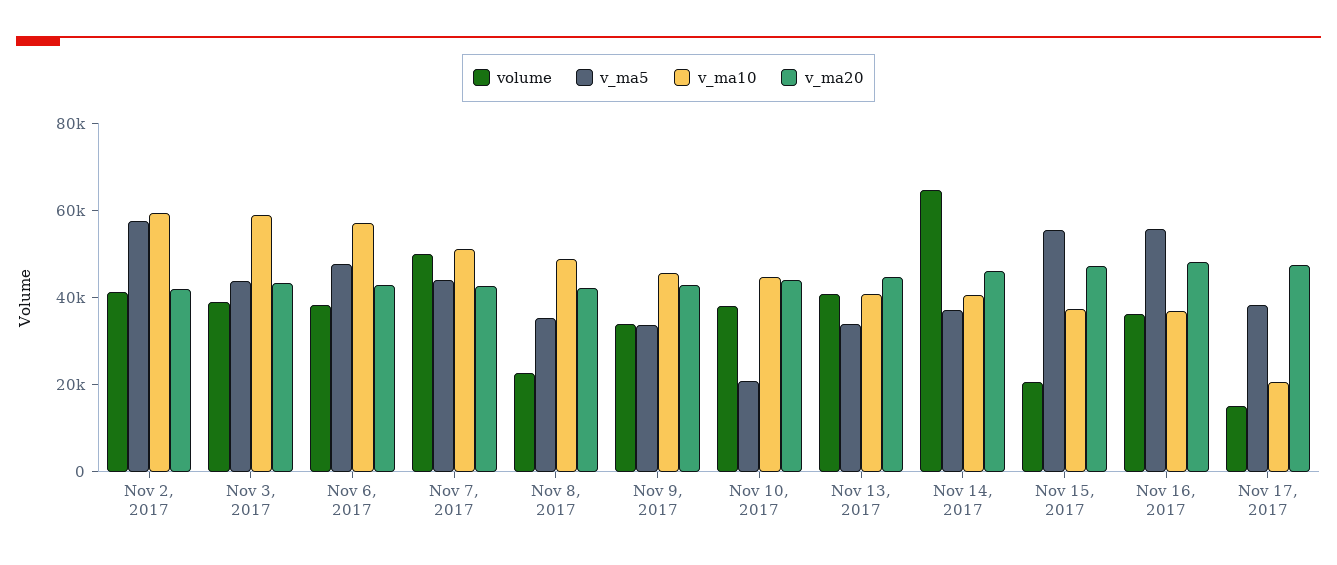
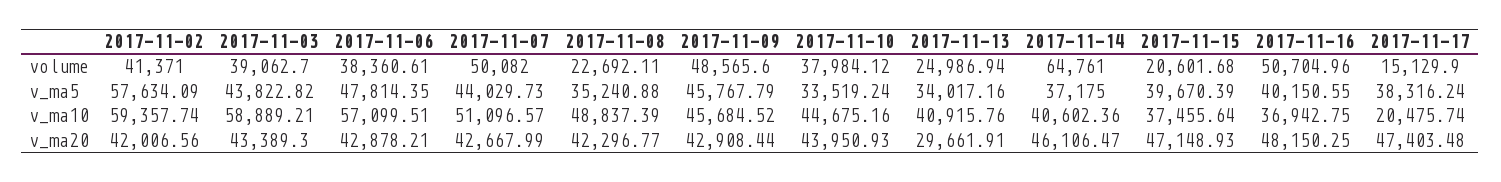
volume, Nov 9, 2017: 35000 -> 48565.6
v_ma5, Nov 9, 2017: 35000 -> 45767.79
v_ma5, Nov 10, 2017: 20000 -> 33519.24
volume, Nov 13, 2017: 40000 -> 24986.94
v_ma20, Nov 13, 2017: 45000 -> 29661.91
v_ma5, Nov 15, 2017: 55000 -> 39670.39
volume, Nov 16, 2017: 35000 -> 50704.96
v_ma5, Nov 16, 2017: 55000 -> 40150.55

